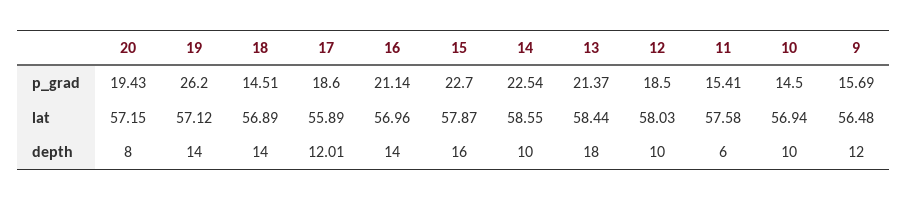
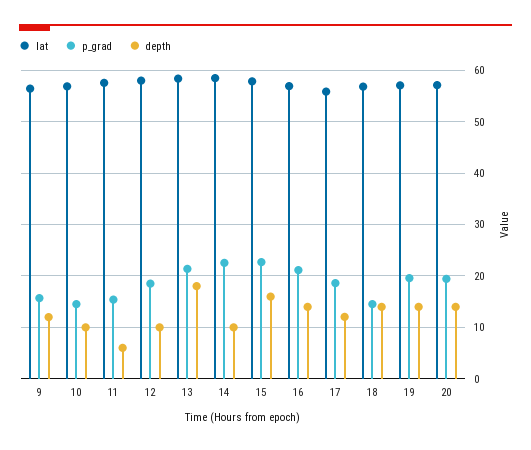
p_grad, 19: 26.2 -> 20
depth, 20: 8 -> 14

